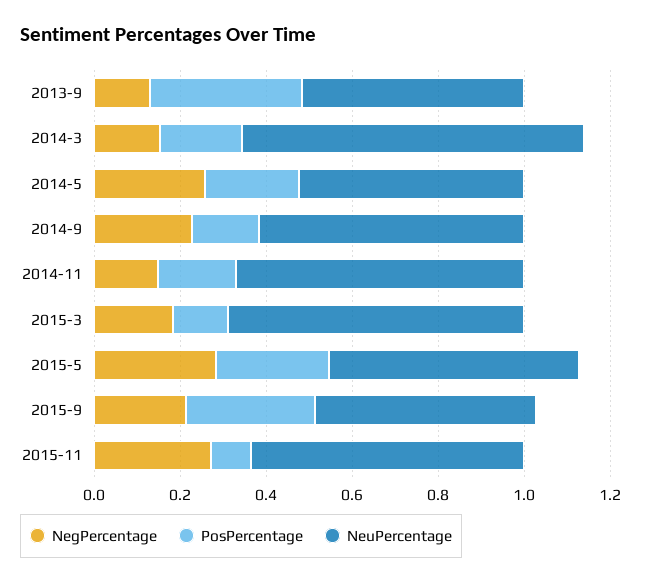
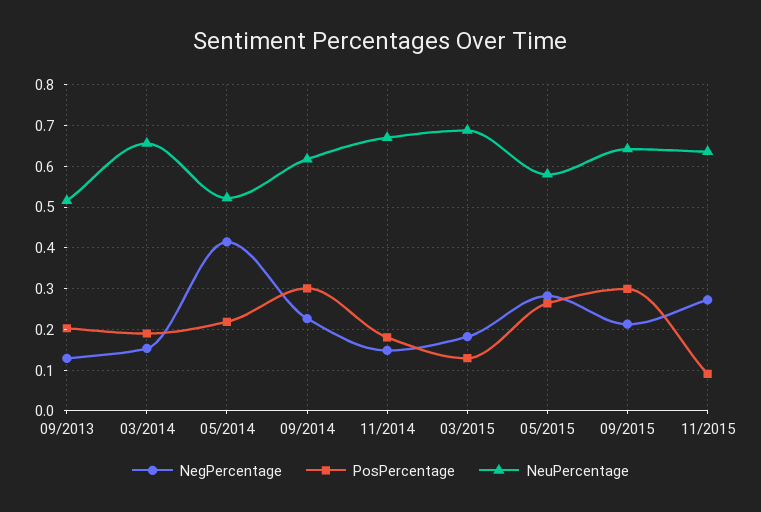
PosPercentage, 2013-9: 0.35 -> 0.2
NeuPercentage, 2014-3: 0.8 -> 0.66
NegPercentage, 2014-5: 0.25 -> 0.42
PosPercentage, 2014-9: 0.15 -> 0.3
NeuPercentage, 2015-9: 0.5 -> 0.64

